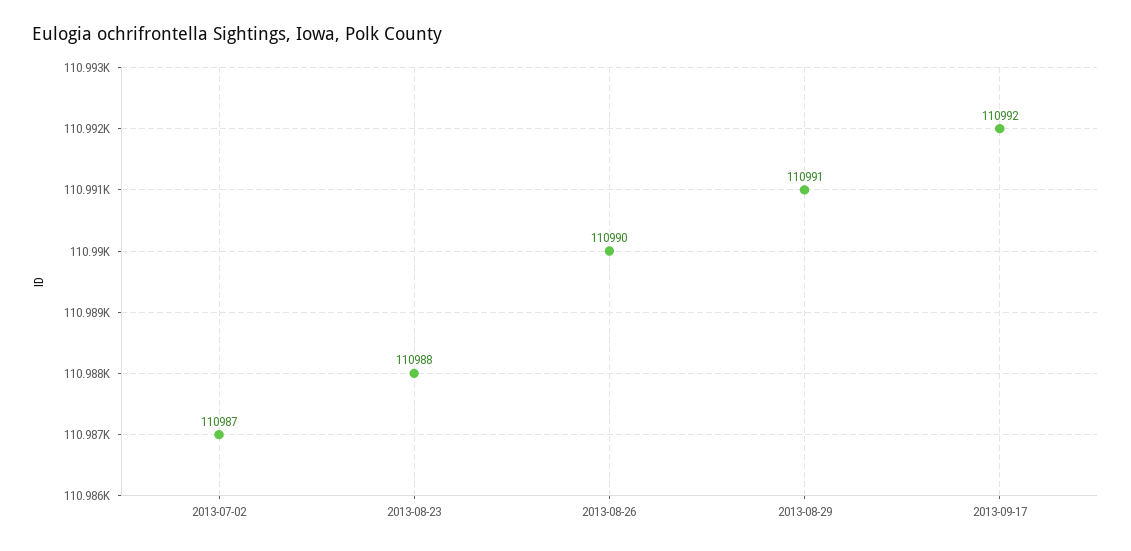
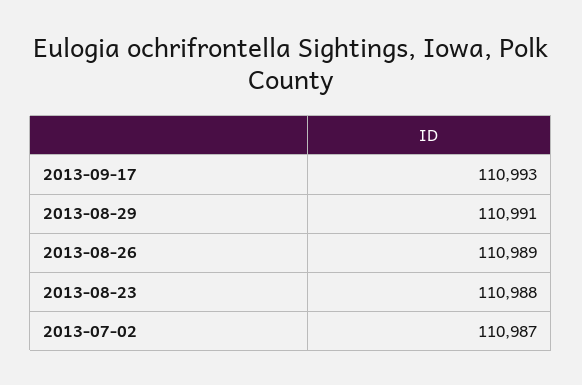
2013-08-26: 110990 -> 110989
2013-09-17: 110992 -> 110993

